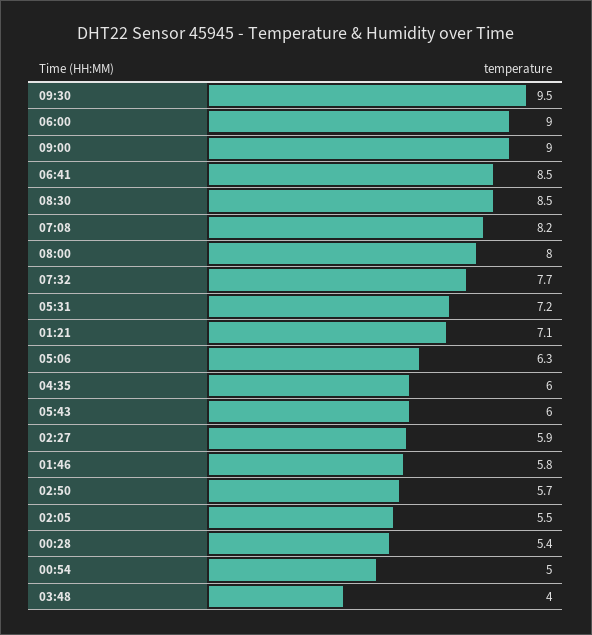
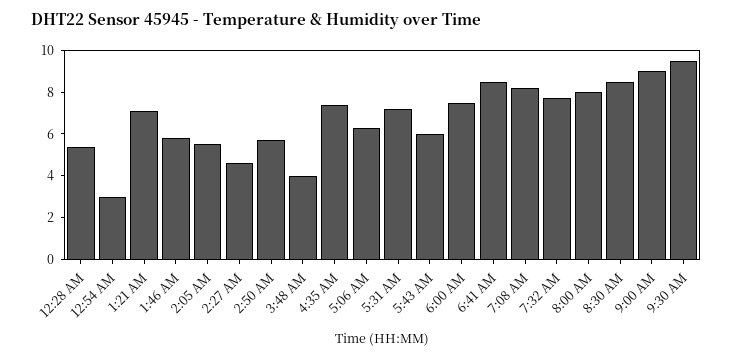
06:00: 9 -> 7.5
04:35: 6 -> 7.5
02:27: 5.9 -> 4.5
00:54: 5 -> 3

